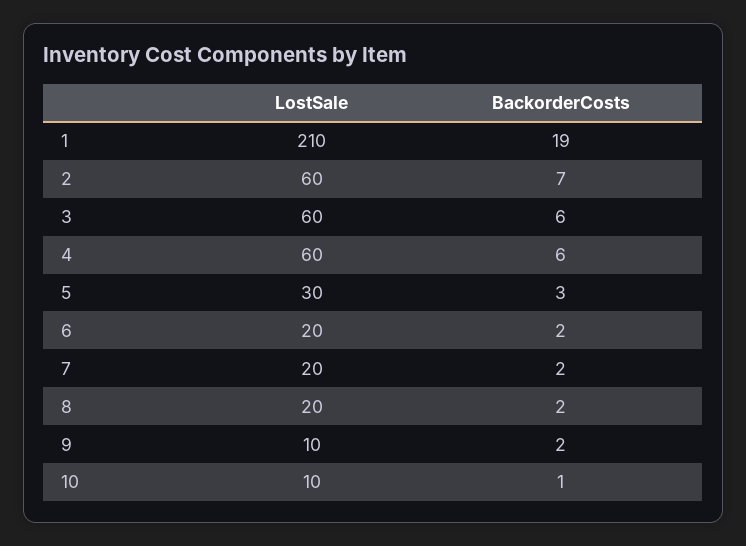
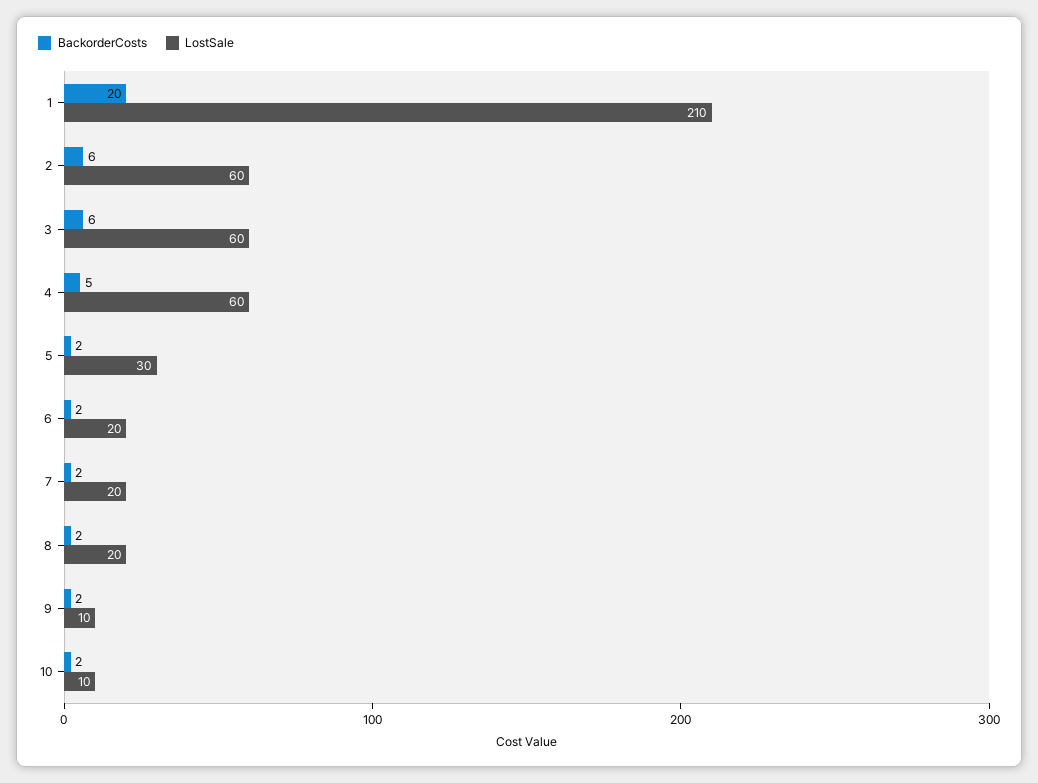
BackorderCosts, 1: 19 -> 20
BackorderCosts, 2: 7 -> 6
BackorderCosts, 4: 6 -> 5
BackorderCosts, 5: 3 -> 2
BackorderCosts, 10: 1 -> 2

